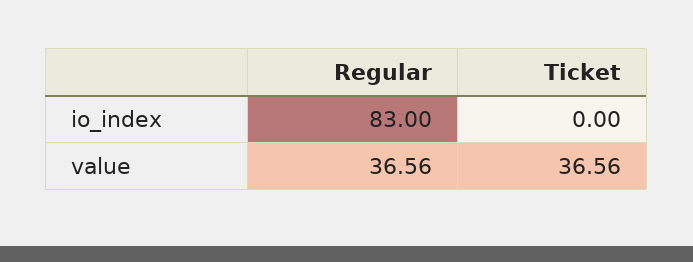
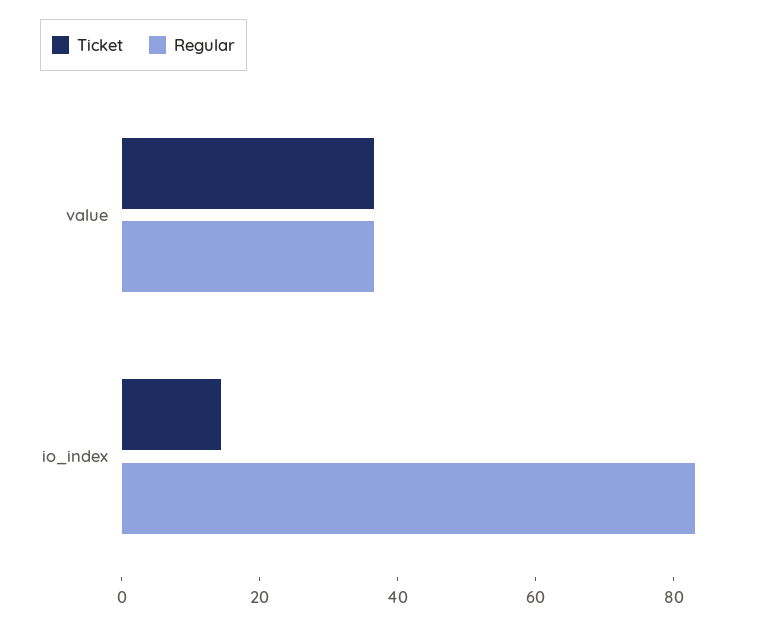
Ticket, io_index: 0 -> 15

